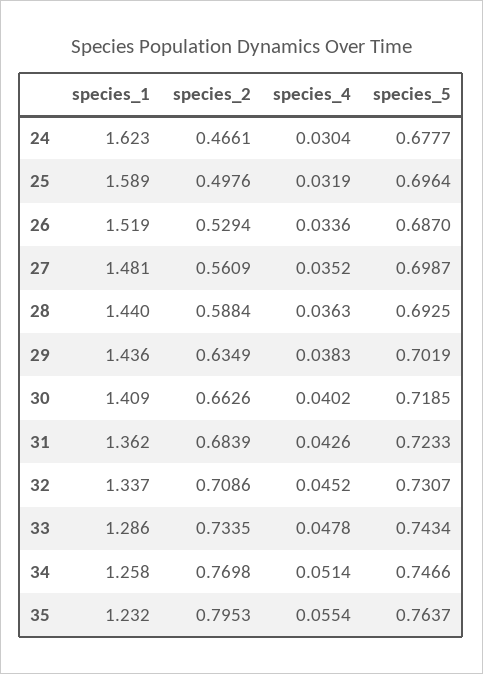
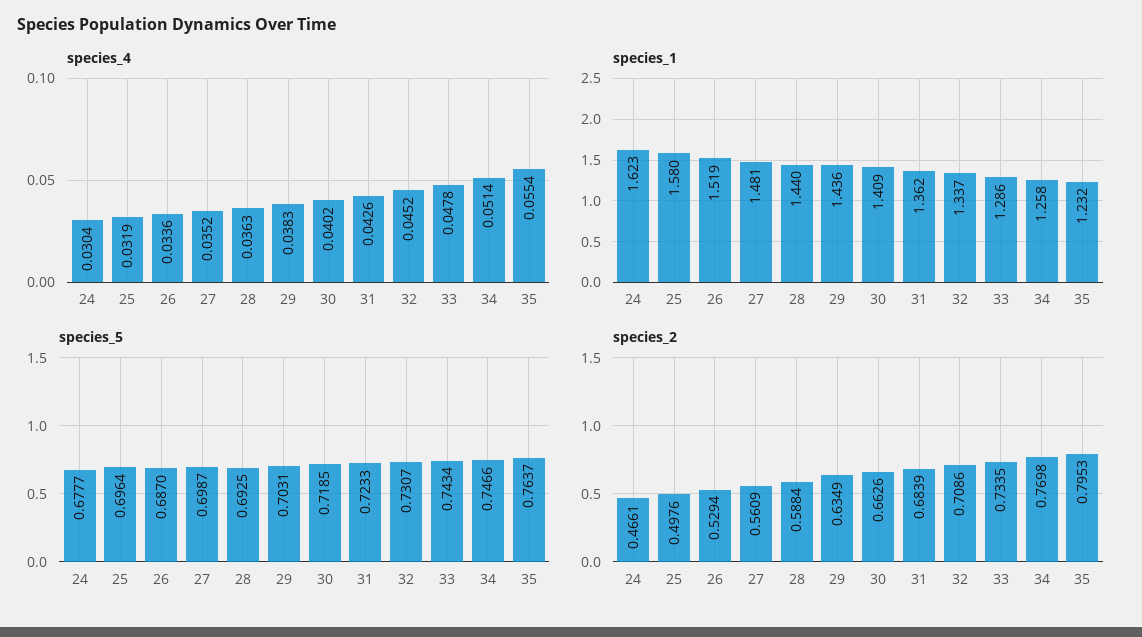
species_1, 25: 1.589 -> 1.58
species_5, 29: 0.7019 -> 0.7031

